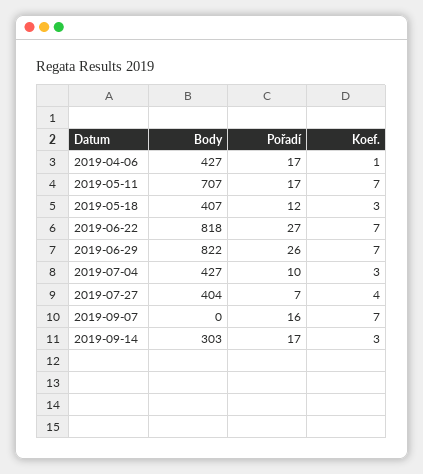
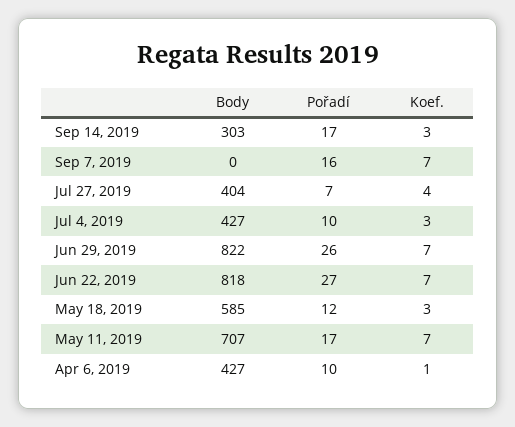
Pořadí, 2019-04-06: 17 -> 10
Body, 2019-05-18: 407 -> 585

